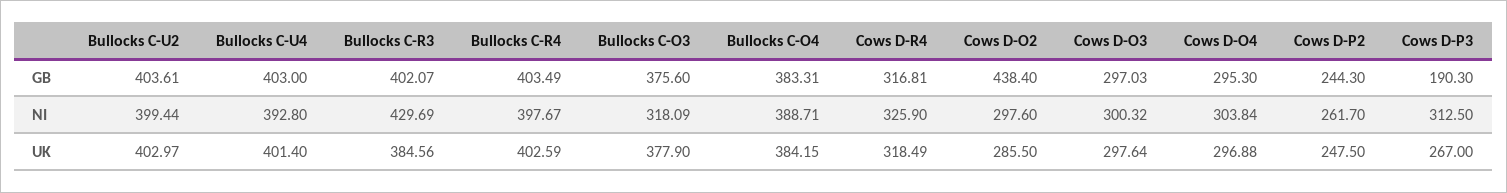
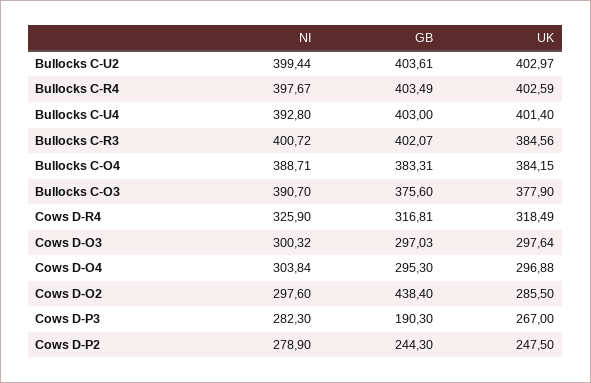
Bullocks C-R3, NI: 429.69 -> 400.72
Bullocks C-O3, NI: 318.09 -> 390.7
Cows D-P2, NI: 261.7 -> 278.9
Cows D-P3, NI: 312.5 -> 282.3

